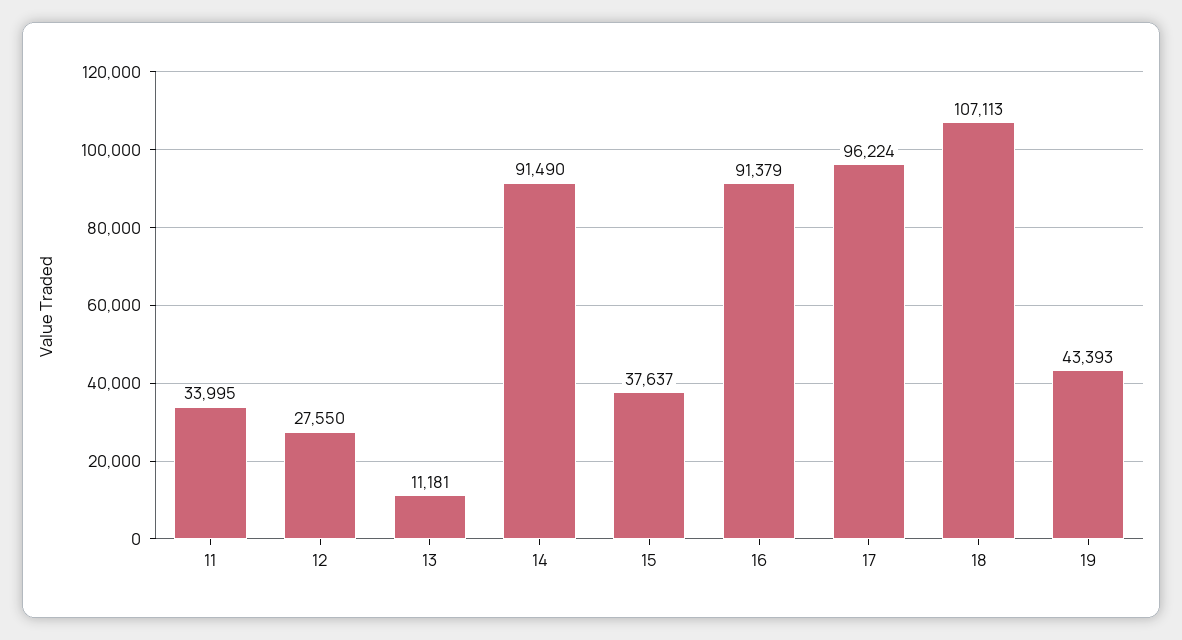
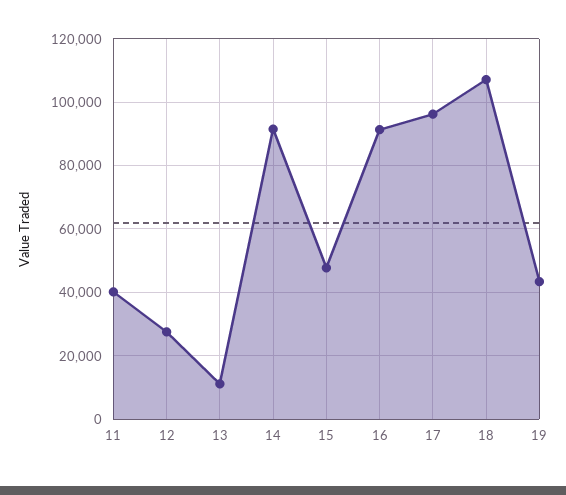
11: 33995 -> 40000
15: 37637 -> 48000

